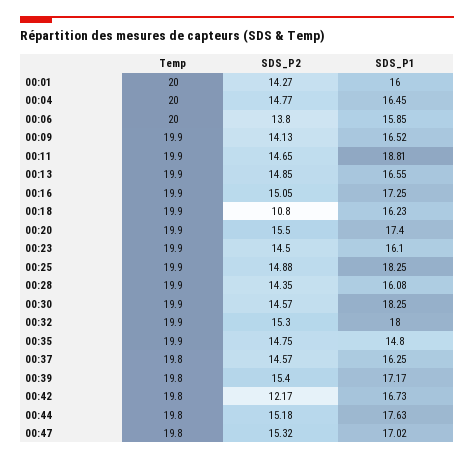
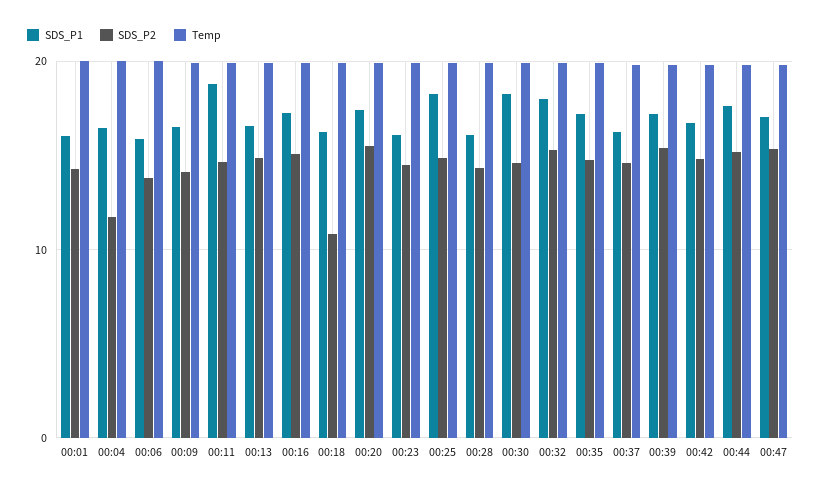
SDS_P2, 00:04: 14.77 -> 12
SDS_P1, 00:35: 14.8 -> 17
SDS_P2, 00:42: 12.17 -> 15

